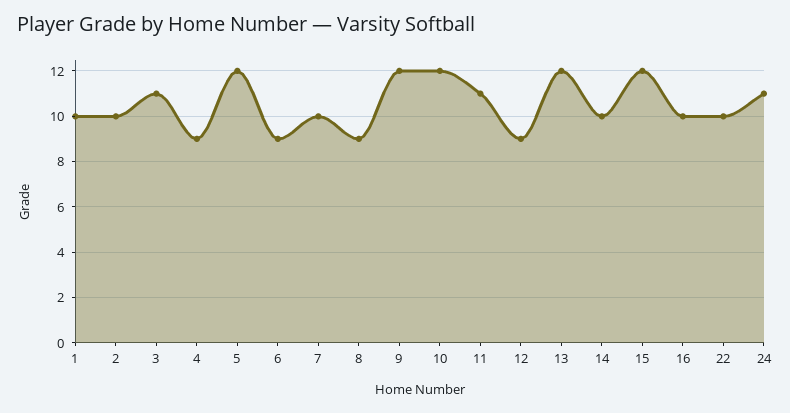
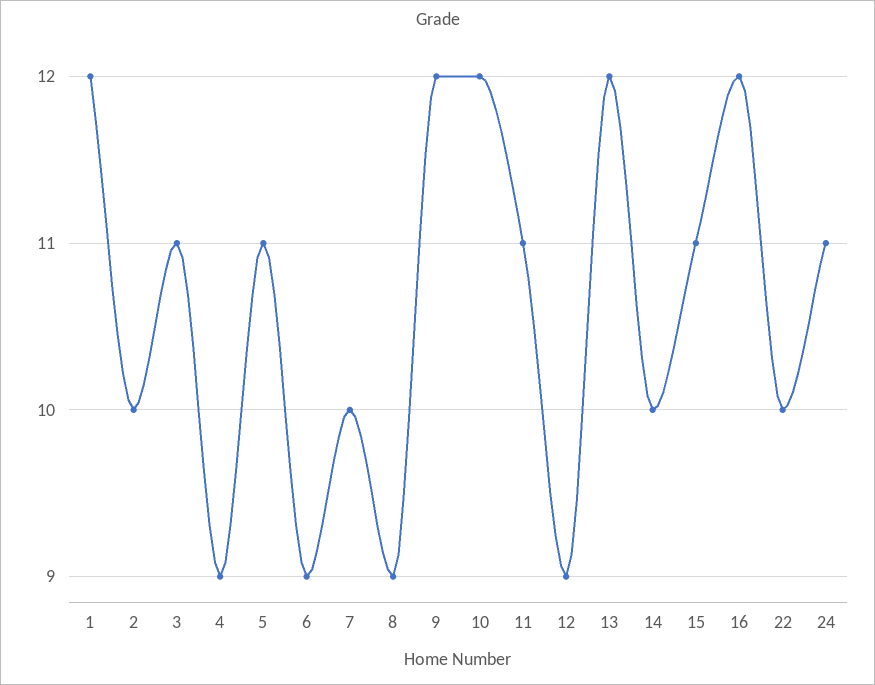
1: 10 -> 12
5: 12 -> 11
15: 12 -> 11
16: 10 -> 12

